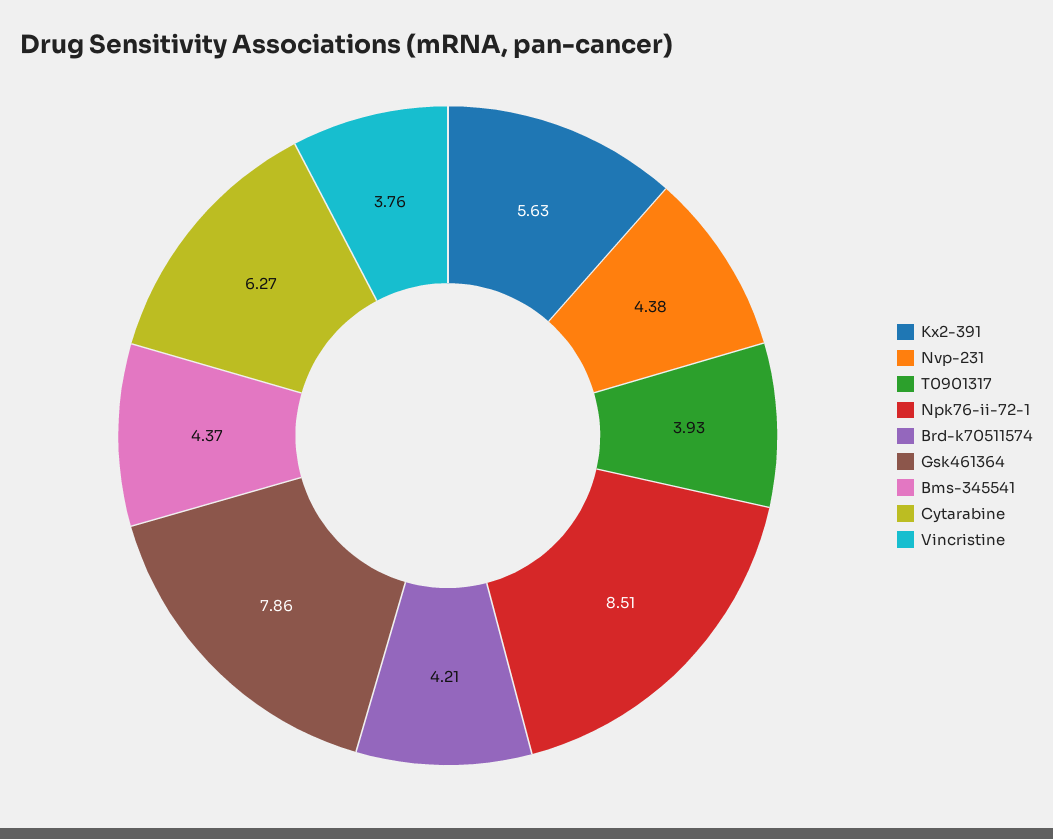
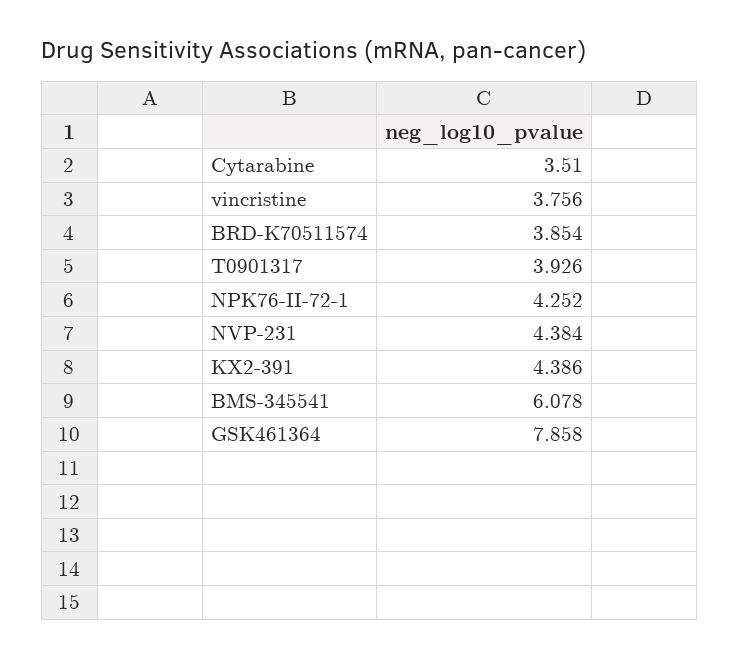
Kx2-391: 5.63 -> 4.386
Npk76-ii-72-1: 8.51 -> 4.252
Brd-k70511574: 4.21 -> 3.854
Bms-345541: 4.37 -> 6.078
Cytarabine: 6.27 -> 3.51

